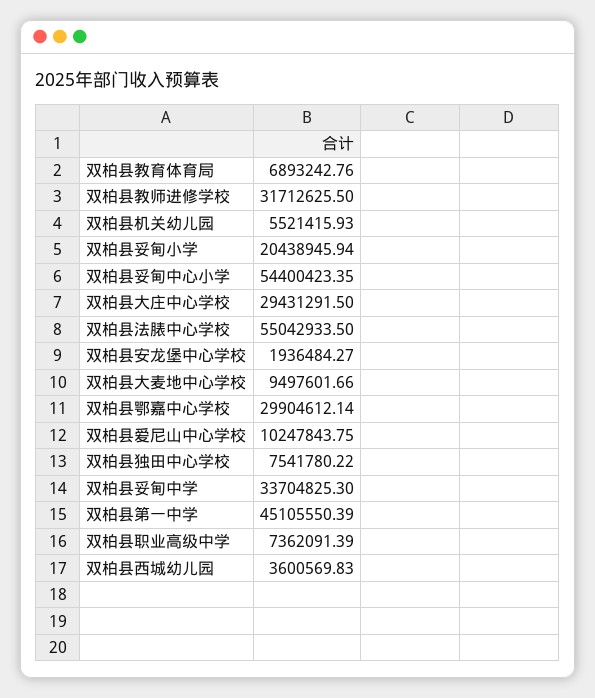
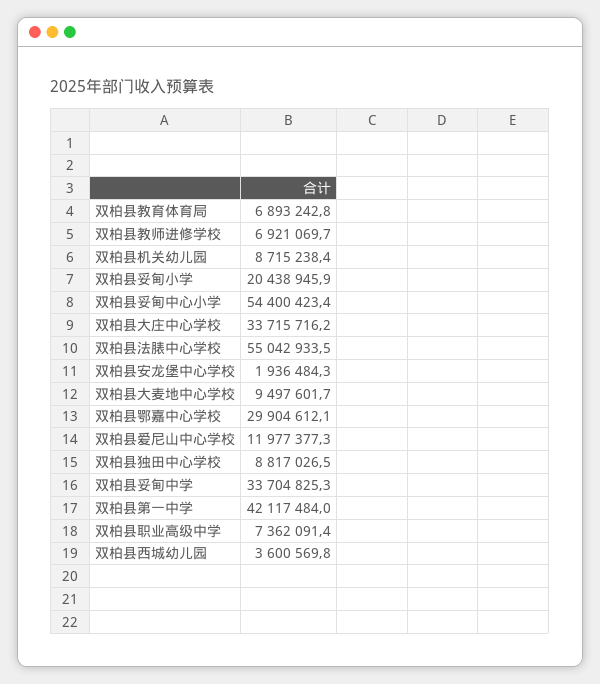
双柏县教师进修学校: 31712625.5 -> 6921069.7
双柏县机关幼儿园: 5521415.93 -> 8715238.4
双柏县大庄中心学校: 29431291.5 -> 33715716.2
双柏县爱尼山中心学校: 10247843.75 -> 11977377.3
双柏县独田中心学校: 7541780.22 -> 8817026.5
双柏县第一中学: 45105550.39 -> 42117484

